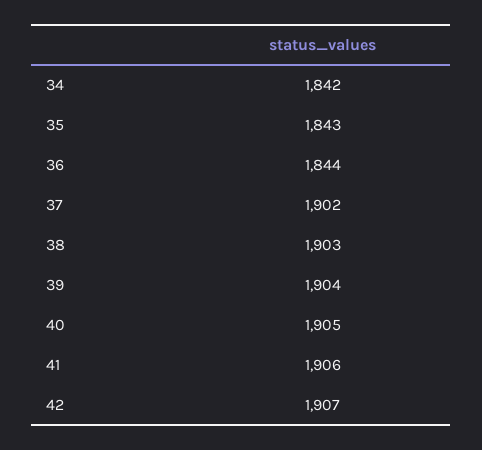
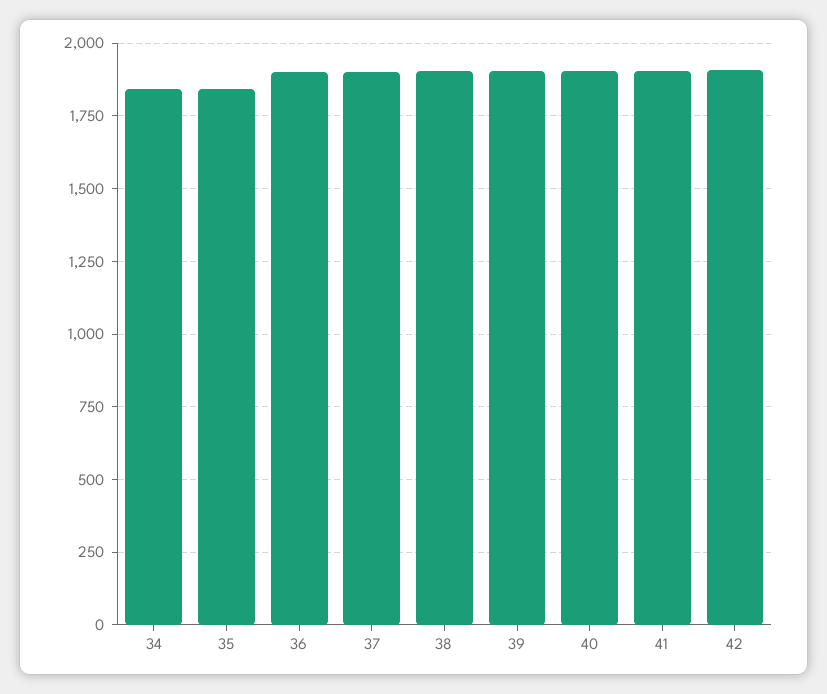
36: 1844 -> 1900

